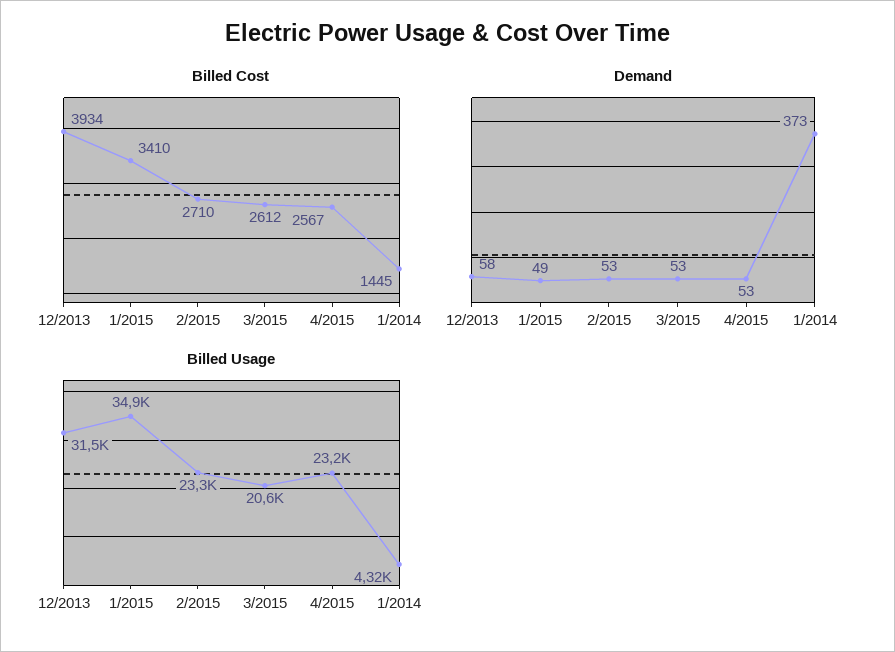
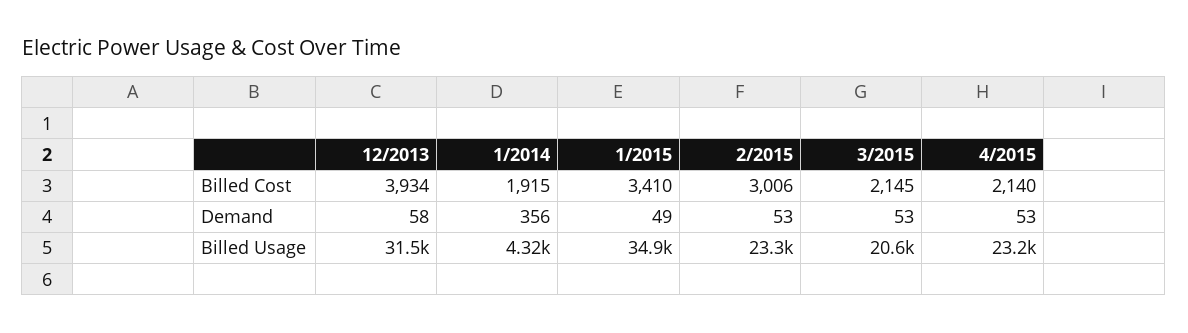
Billed Cost, 2/2015: 2710 -> 3006
Billed Cost, 3/2015: 2612 -> 2145
Billed Cost, 4/2015: 2567 -> 2140
Billed Cost, 1/2014: 1445 -> 1915
Demand, 1/2014: 373 -> 356

